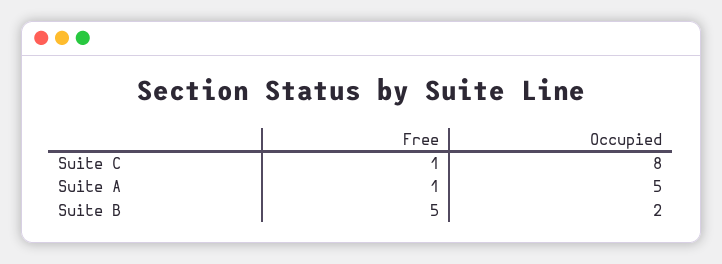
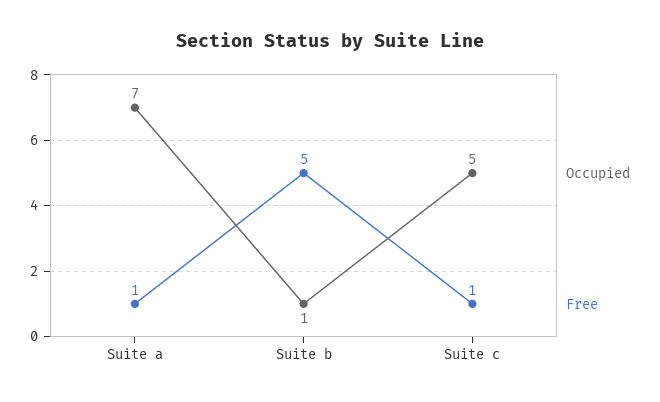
Occupied, Suite C: 8 -> 5
Occupied, Suite A: 5 -> 7
Occupied, Suite B: 2 -> 1

